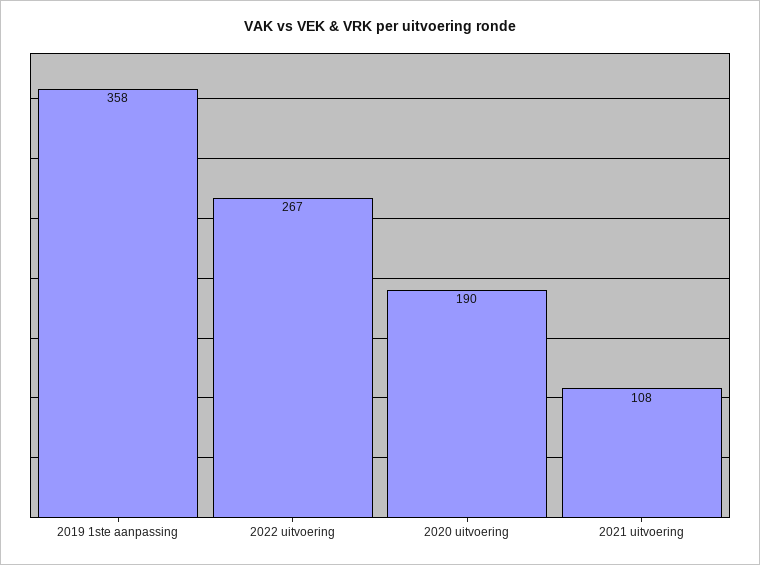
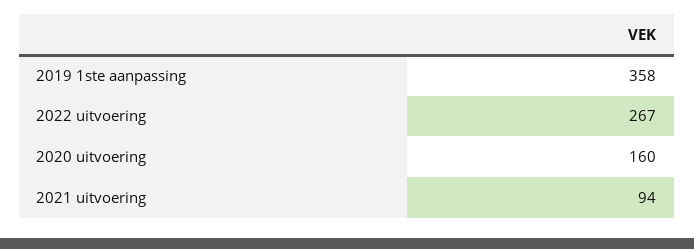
2020 uitvoering: 190 -> 160
2021 uitvoering: 108 -> 94

